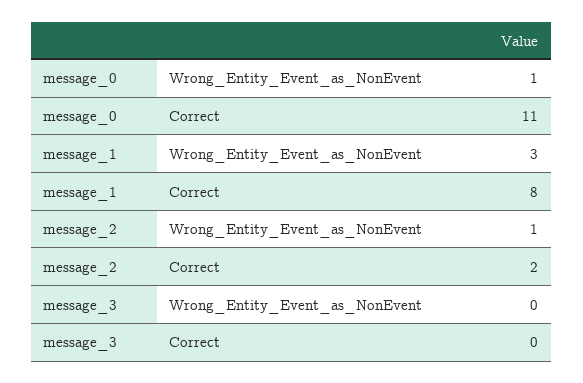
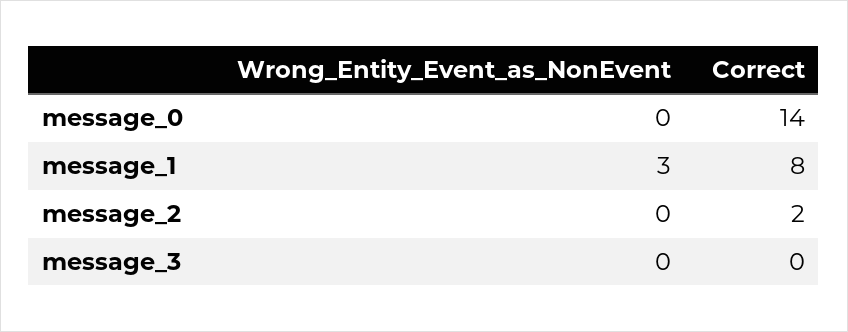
message_0, Wrong_Entity_Event_as_NonEvent: 1 -> 0
message_0, Correct: 11 -> 14
message_2, Wrong_Entity_Event_as_NonEvent: 1 -> 0

